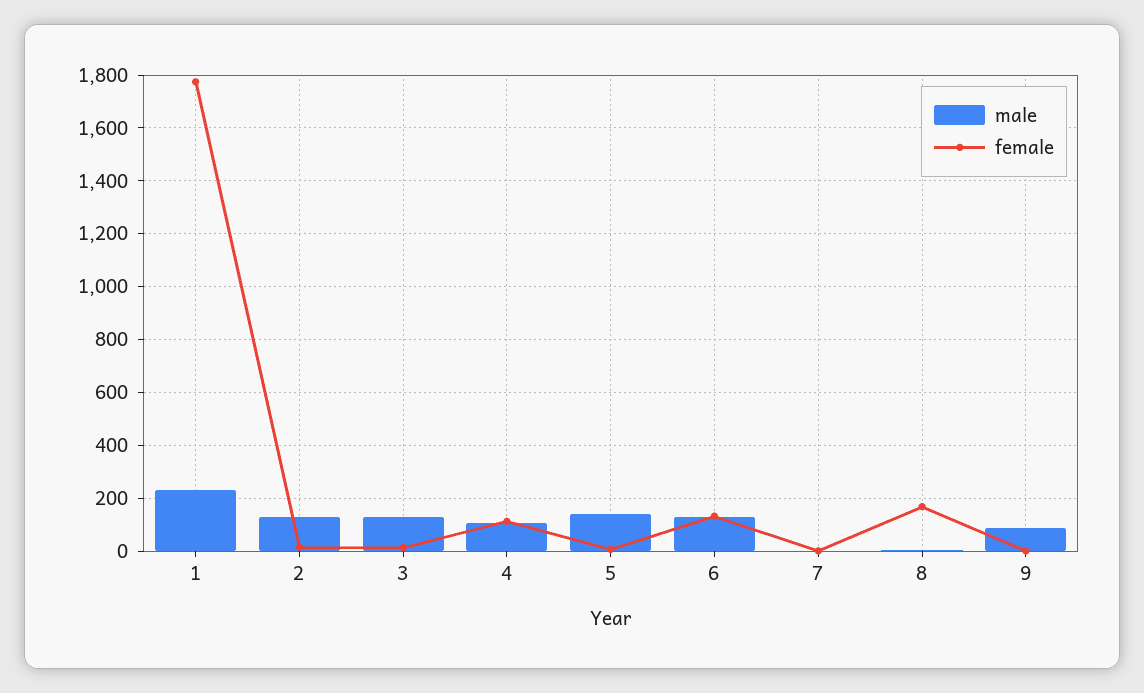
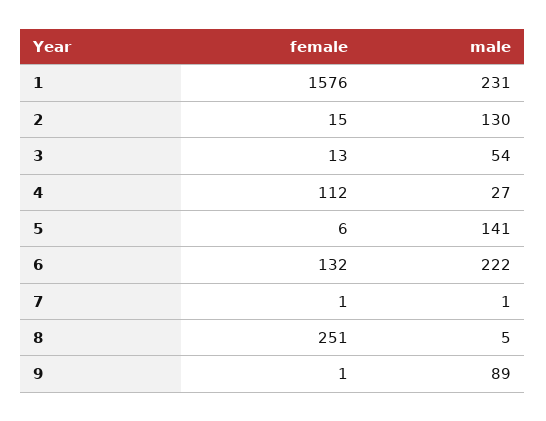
female, 1: 1775 -> 1576
male, 3: 125 -> 54
male, 4: 100 -> 27
male, 6: 125 -> 222
female, 8: 175 -> 251

